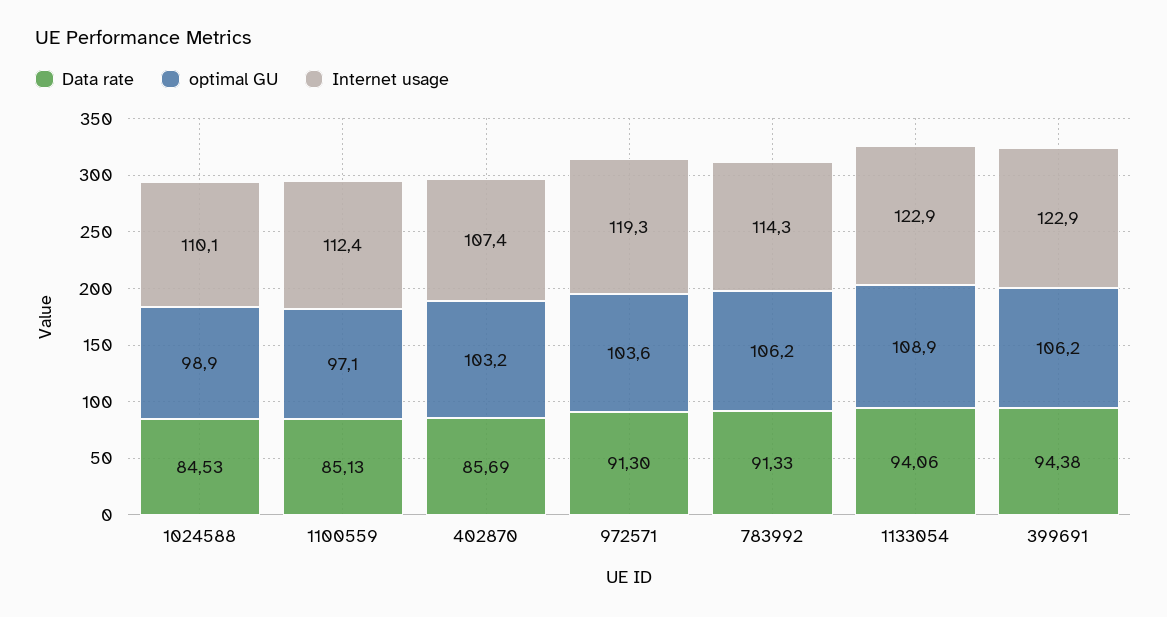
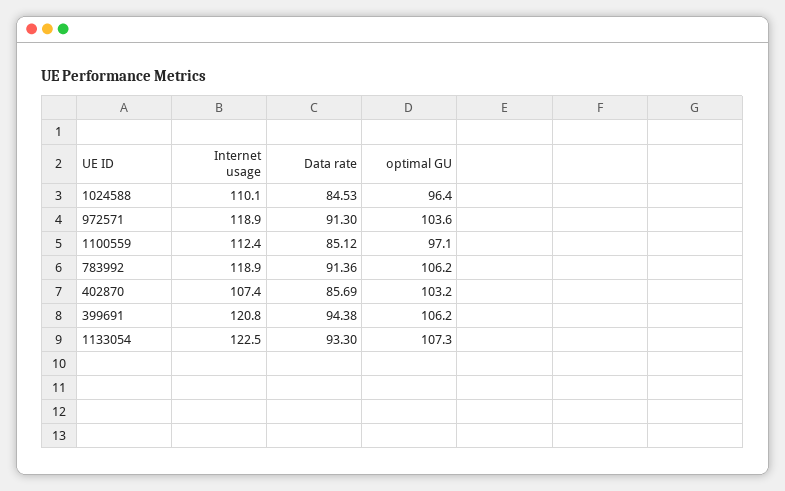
optimal GU, 1024588: 98.9 -> 96.4
Data rate, 1100559: 85.13 -> 85.12
Internet usage, 972571: 119.3 -> 118.9
Data rate, 783992: 91.33 -> 91.36
Internet usage, 783992: 114.3 -> 118.9
Data rate, 1133054: 94.06 -> 93.3
optimal GU, 1133054: 108.9 -> 107.3
Internet usage, 1133054: 122.9 -> 122.5
Internet usage, 399691: 122.9 -> 120.8

